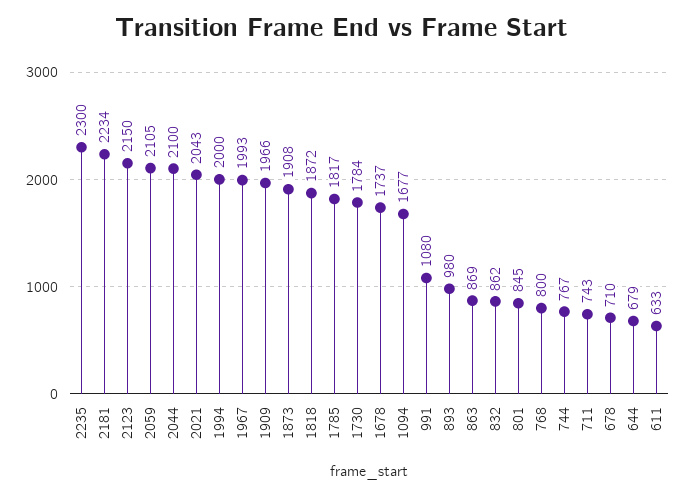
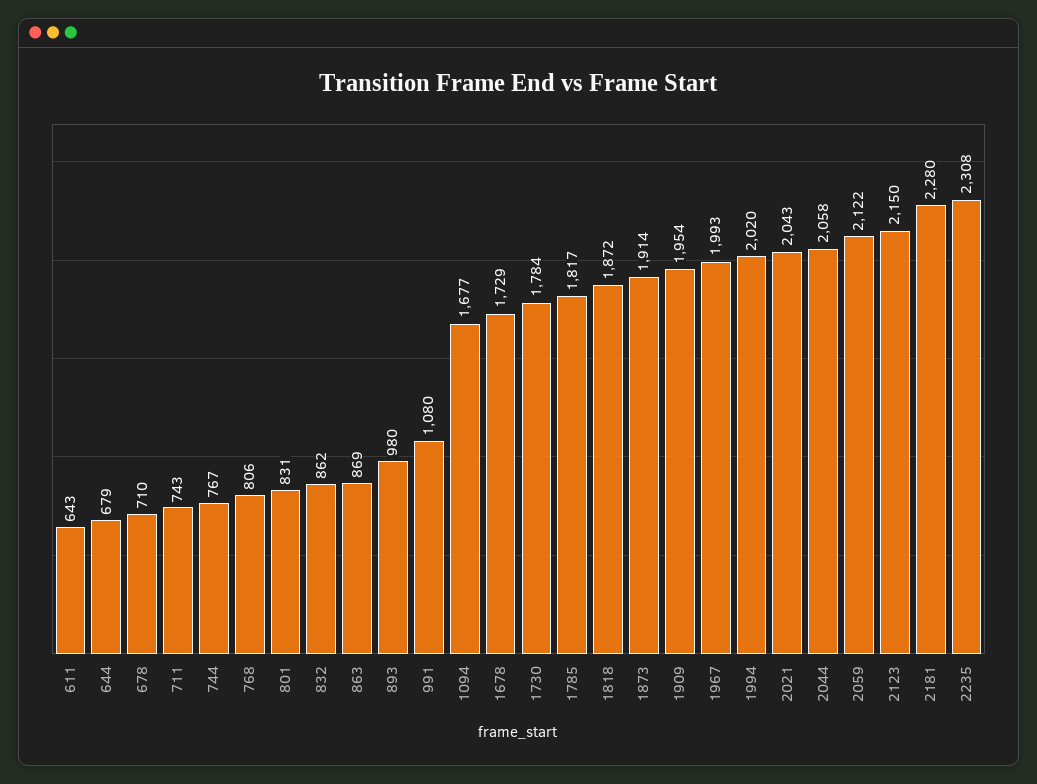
2235: 2300 -> 2308
2181: 2234 -> 2280
2059: 2105 -> 2122
2044: 2100 -> 2058
1994: 2000 -> 2020
1909: 1966 -> 1954
1873: 1908 -> 1914
1678: 1737 -> 1729
801: 845 -> 831
768: 800 -> 806
611: 633 -> 643

